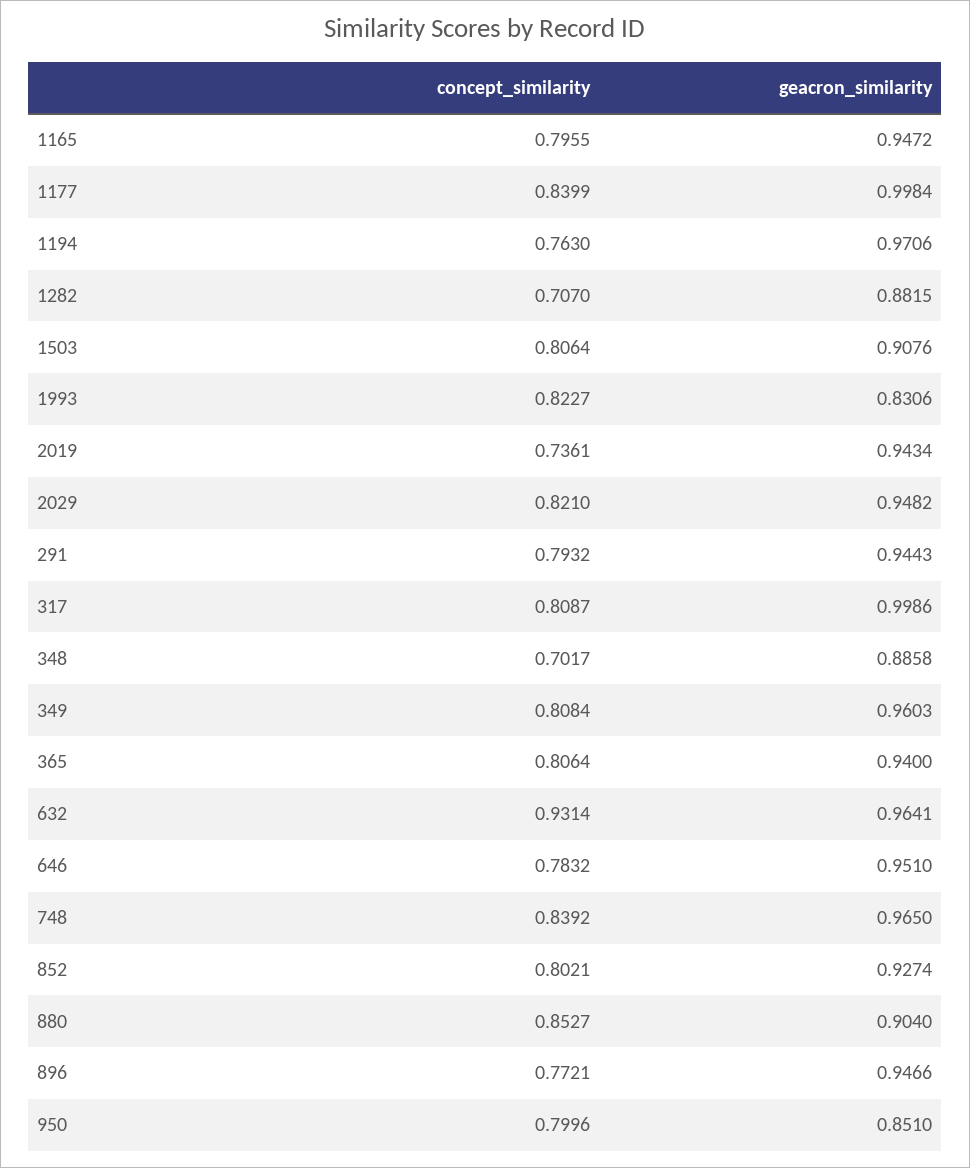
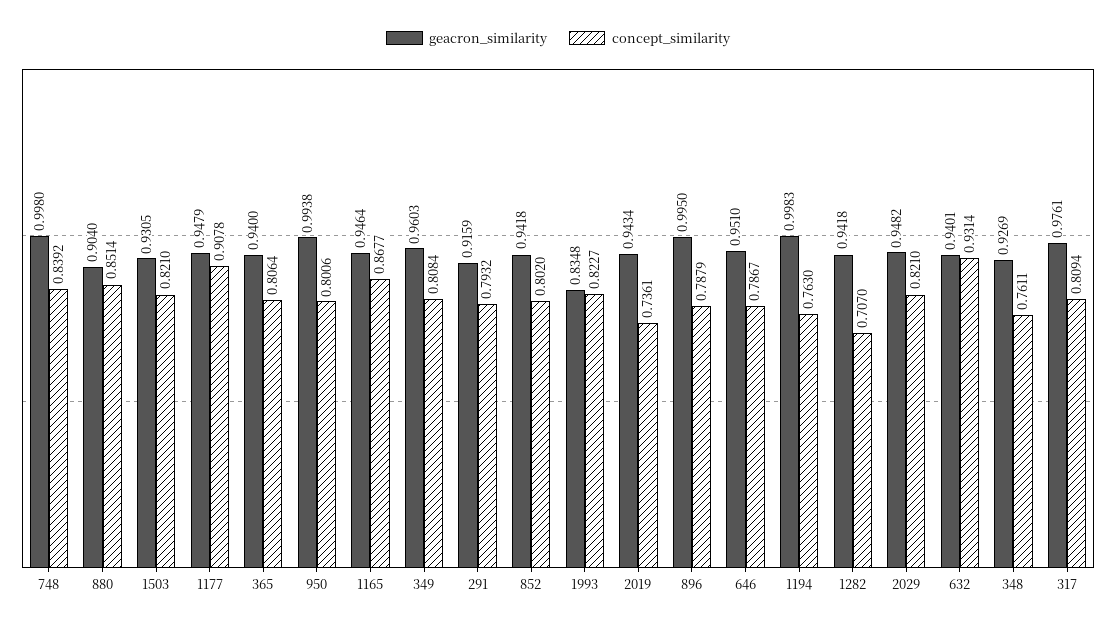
concept_similarity, 1165: 0.7955 -> 0.8677
geacron_similarity, 1165: 0.9472 -> 0.9464
concept_similarity, 1177: 0.8399 -> 0.9078
geacron_similarity, 1177: 0.9984 -> 0.9479
geacron_similarity, 1194: 0.9706 -> 0.9983
geacron_similarity, 1282: 0.8815 -> 0.9418
concept_similarity, 1503: 0.8064 -> 0.821
geacron_similarity, 1503: 0.9076 -> 0.9305
geacron_similarity, 1993: 0.8306 -> 0.8348
geacron_similarity, 291: 0.9443 -> 0.9159
concept_similarity, 317: 0.8087 -> 0.8094
geacron_similarity, 317: 0.9986 -> 0.9761
concept_similarity, 348: 0.7017 -> 0.7611
geacron_similarity, 348: 0.8858 -> 0.9269
geacron_similarity, 632: 0.9641 -> 0.9401
concept_similarity, 646: 0.7832 -> 0.7867
geacron_similarity, 748: 0.965 -> 0.998
concept_similarity, 852: 0.8021 -> 0.802
geacron_similarity, 852: 0.9274 -> 0.9418
concept_similarity, 880: 0.8527 -> 0.8514
concept_similarity, 896: 0.7721 -> 0.7879
geacron_similarity, 896: 0.9466 -> 0.995
concept_similarity, 950: 0.7996 -> 0.8006
geacron_similarity, 950: 0.851 -> 0.9938

